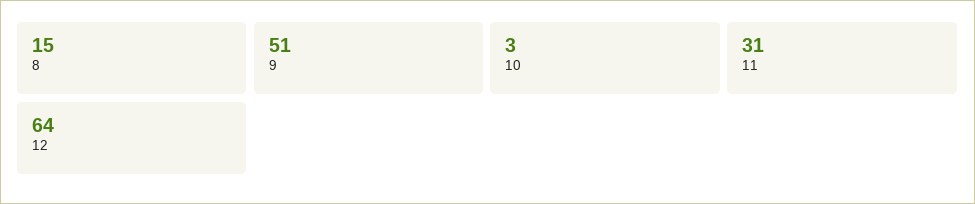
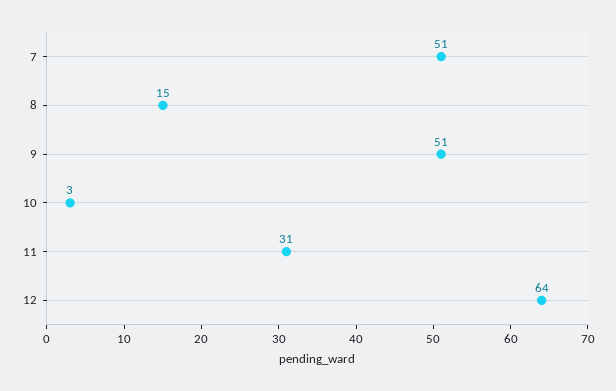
7: none -> 51

